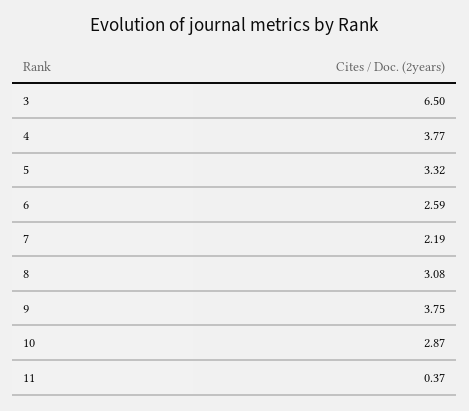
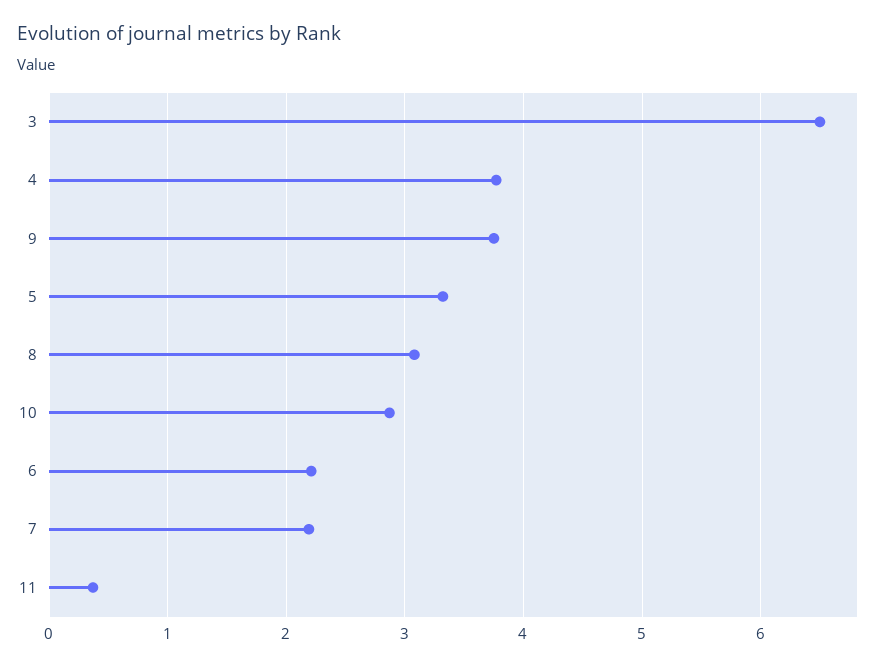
6: 2.59 -> 2.2

